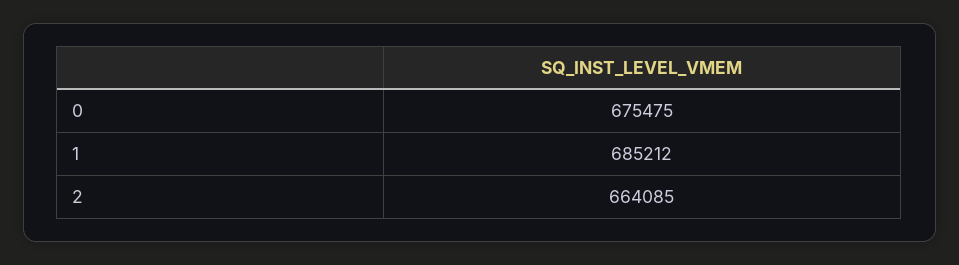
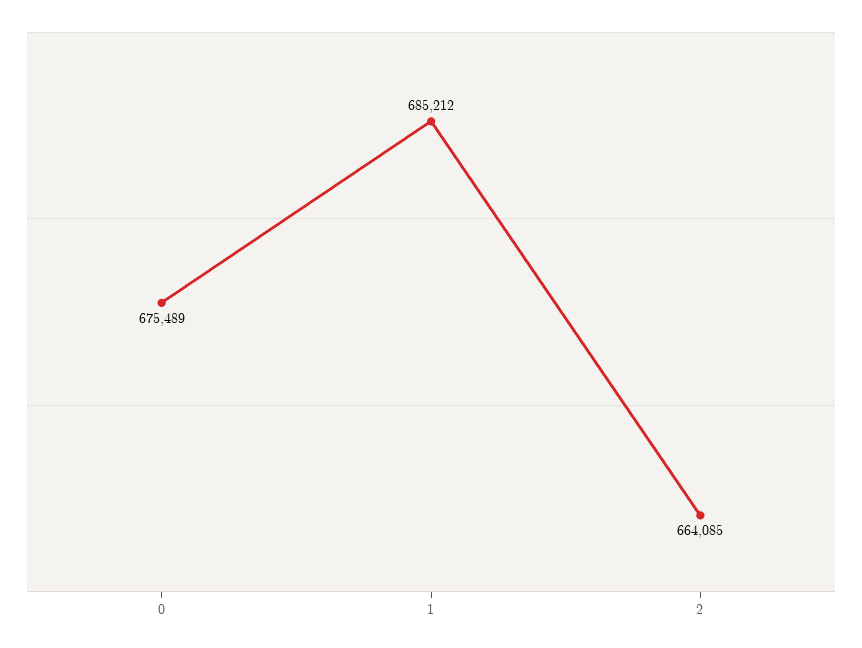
0: 675475 -> 675489

